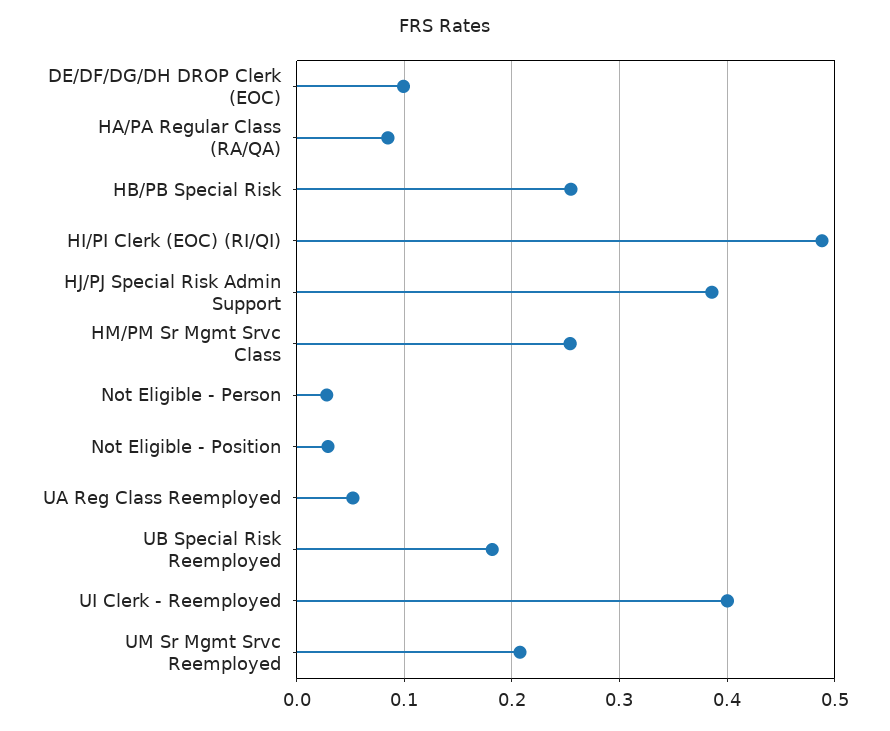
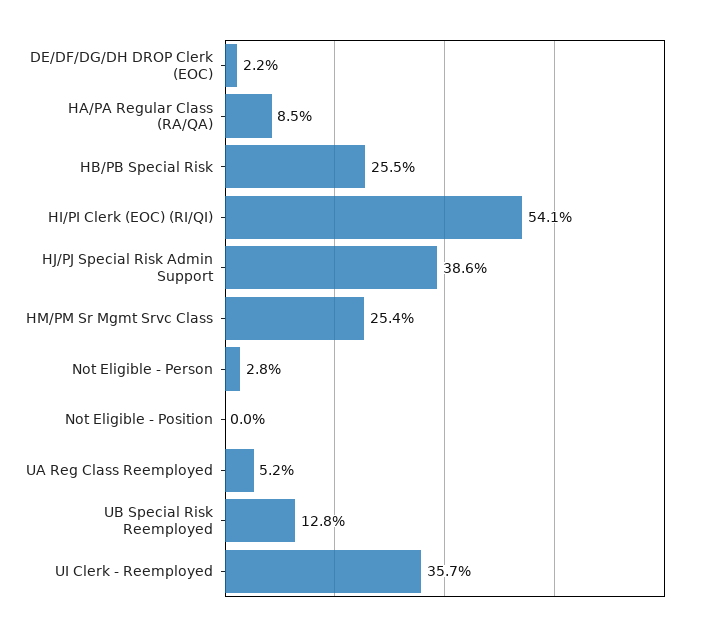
DE/DF/DG/DH DROP Clerk (EOC): 0.1 -> 0.022
HI/PI Clerk (EOC) (RI/QI): 0.49 -> 0.541
Not Eligible - Position: 0.03 -> 0
UB Special Risk Reemployed: 0.18 -> 0.128
UI Clerk - Reemployed: 0.4 -> 0.357
UM Sr Mgmt Srvc Reemployed: 0.21 -> none

